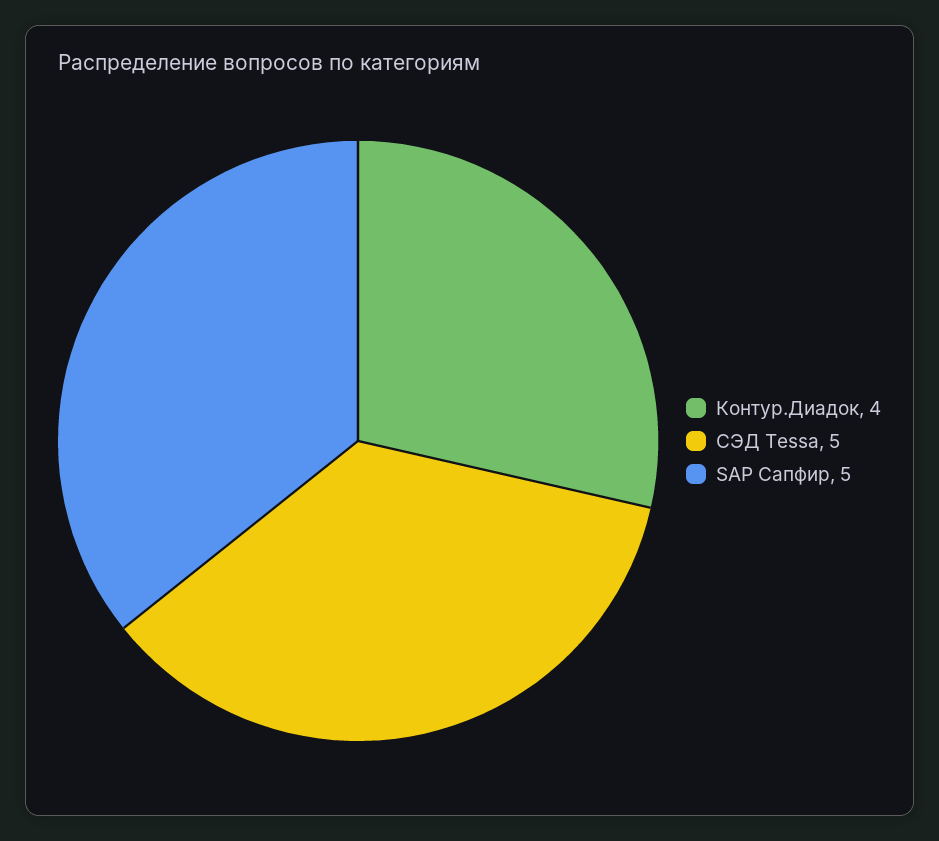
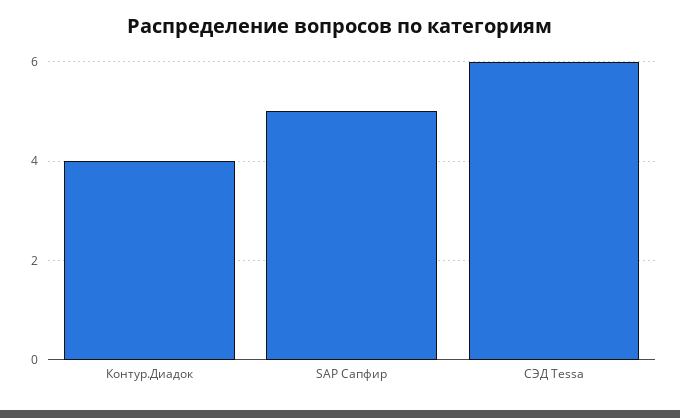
СЭД Tessa: 5 -> 6

